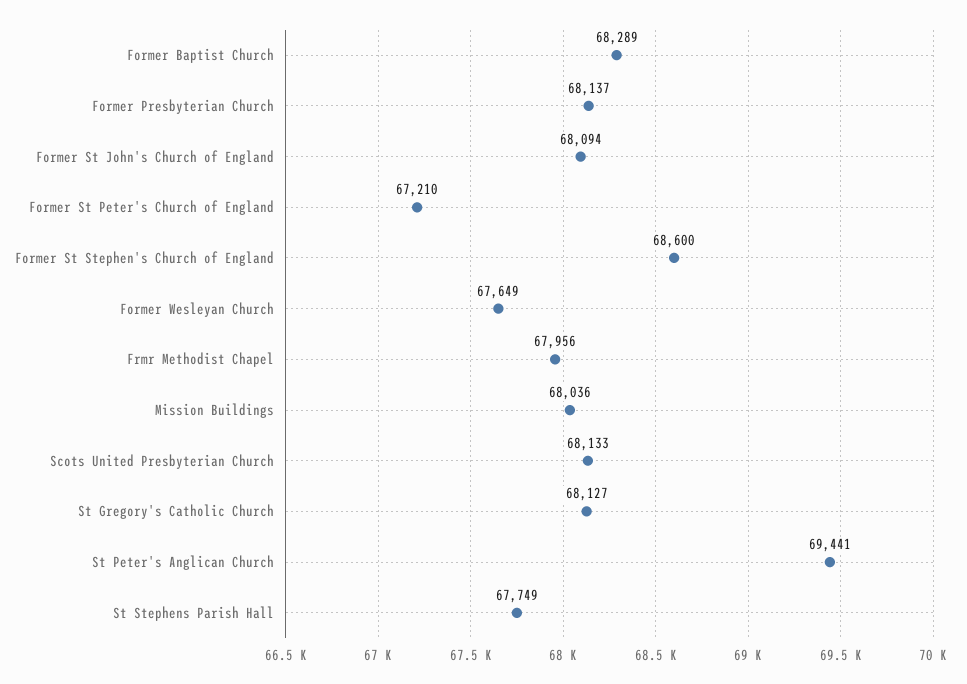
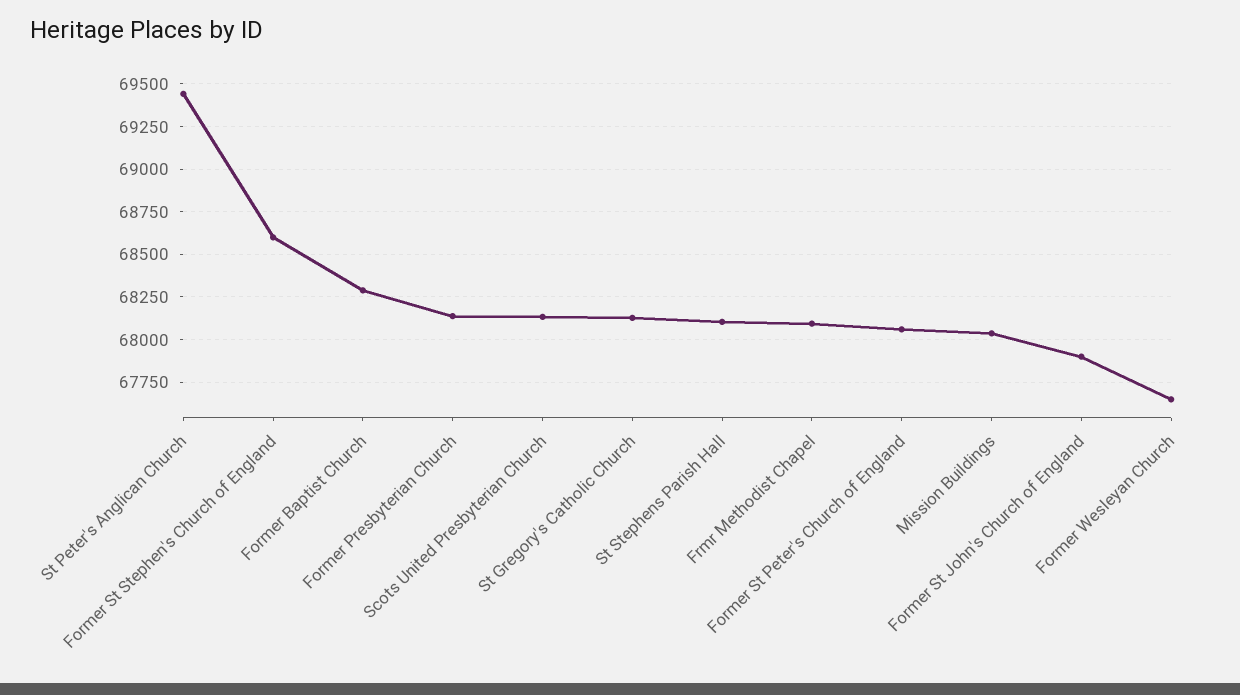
Former St John's Church of England: 68094 -> 67900
Former St Peter's Church of England: 67210 -> 68050
Frmr Methodist Chapel: 67956 -> 68100
St Stephens Parish Hall: 67749 -> 68100

